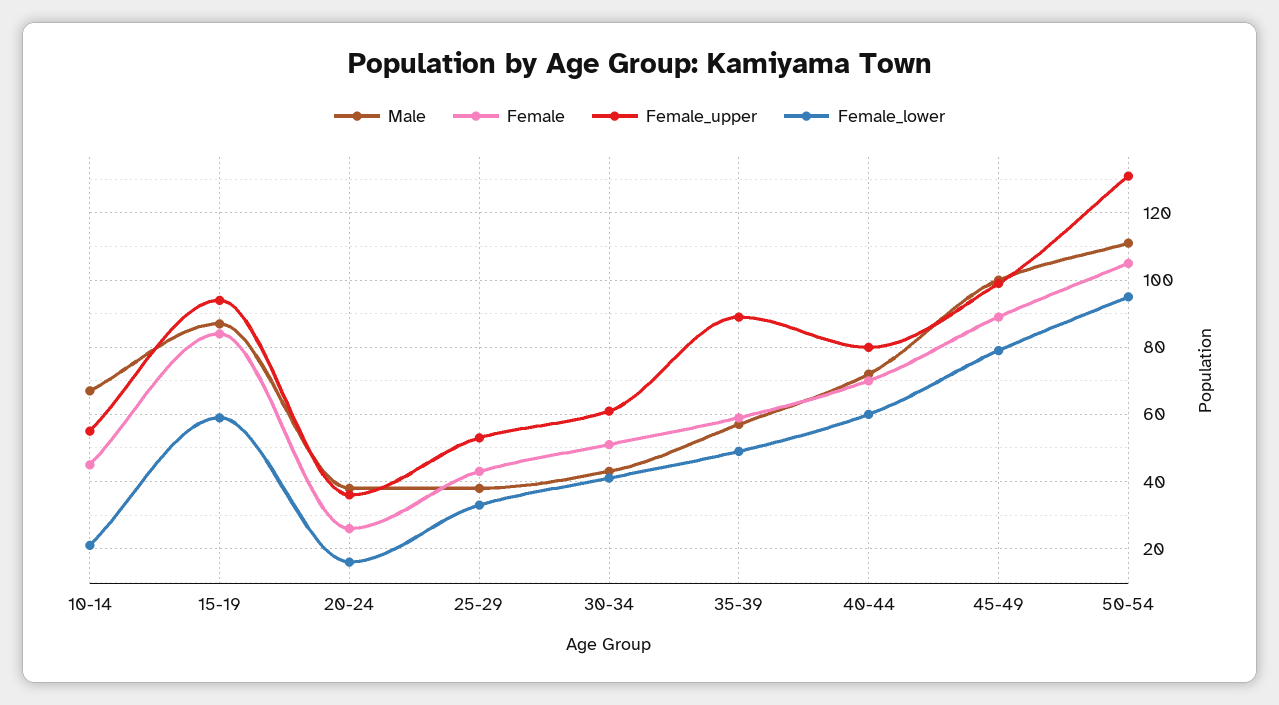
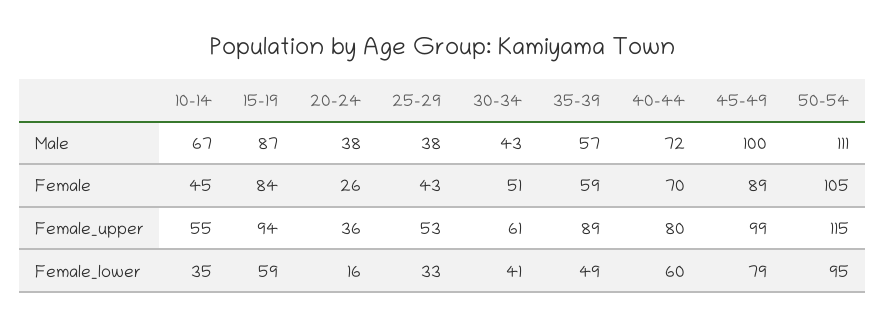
Female_lower, 10-14: 20 -> 35
Female_upper, 50-54: 130 -> 115

